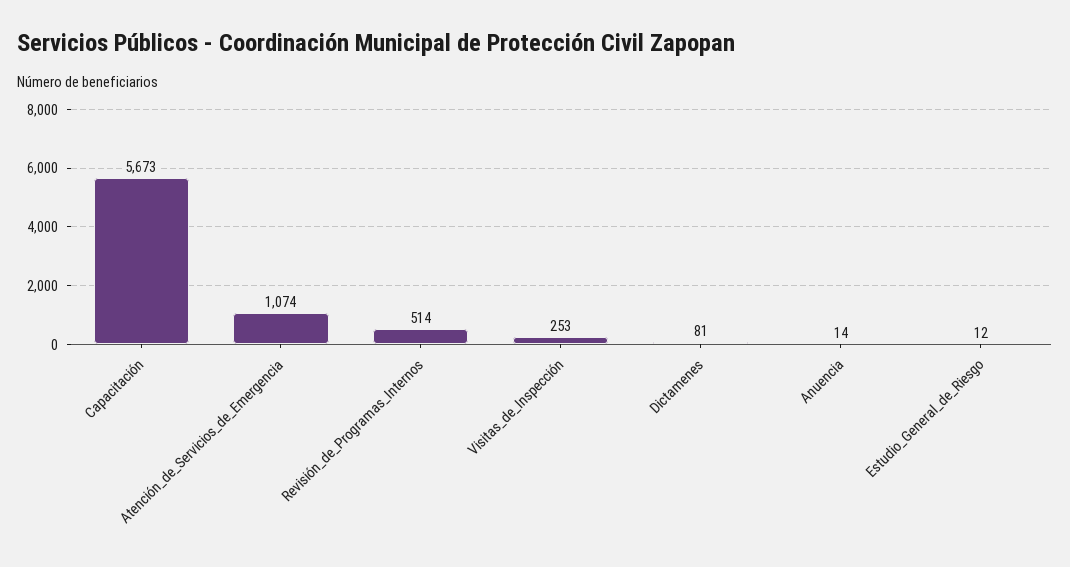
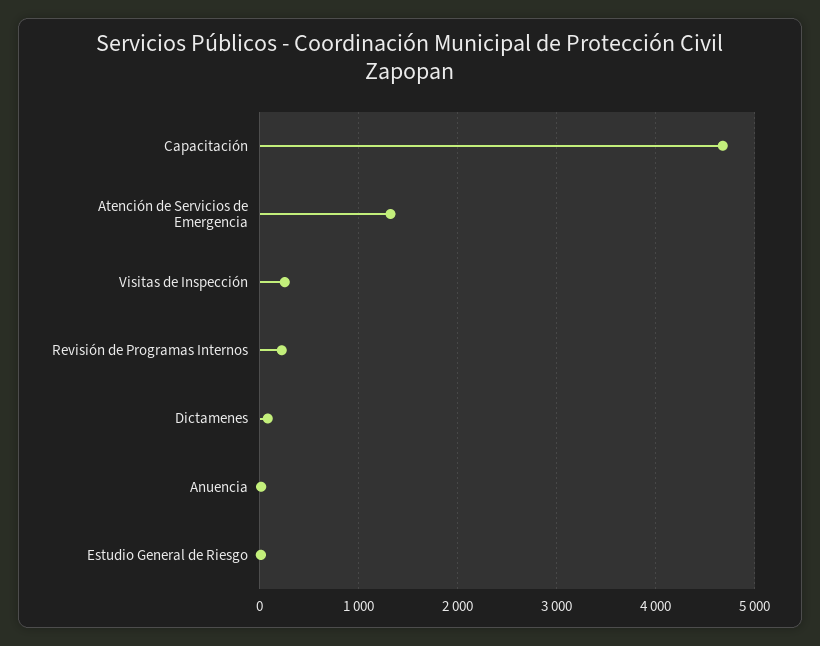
Capacitación: 5673 -> 4700
Atención_de_Servicios_de_Emergencia: 1074 -> 1300
Revisión_de_Programas_Internos: 514 -> 200

